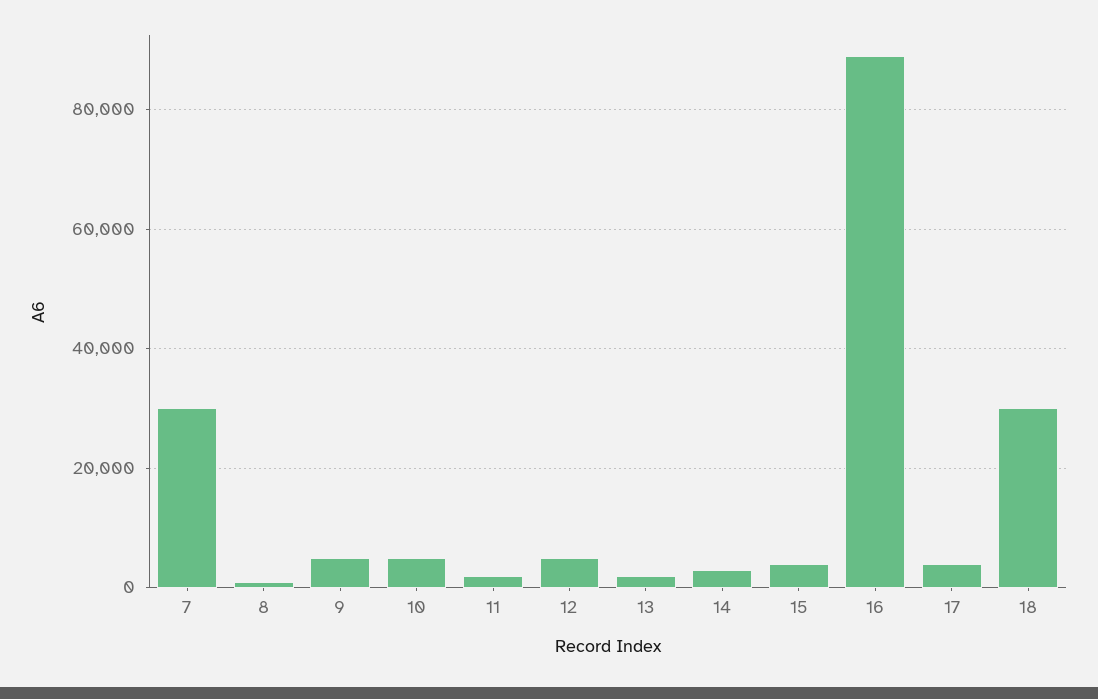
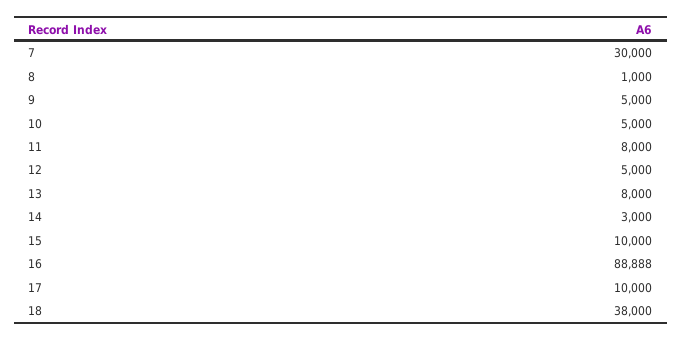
11: 2000 -> 8000
13: 2000 -> 8000
15: 4000 -> 10000
17: 4000 -> 10000
18: 30000 -> 38000

